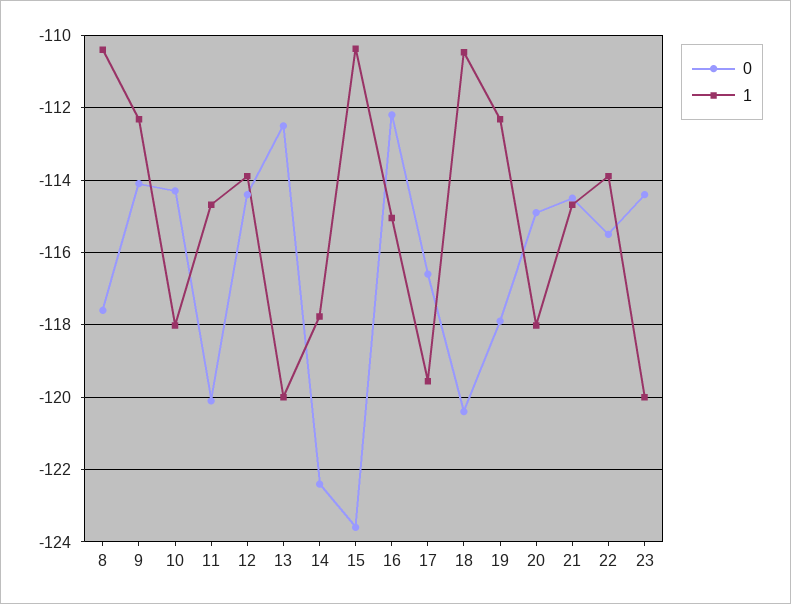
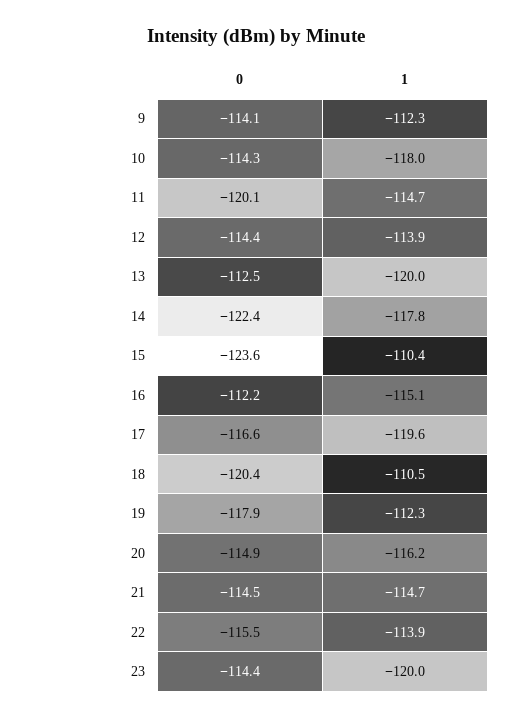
0, 8: -117.6 -> none
1, 8: -110.4 -> none
1, 20: -118 -> -116.2

